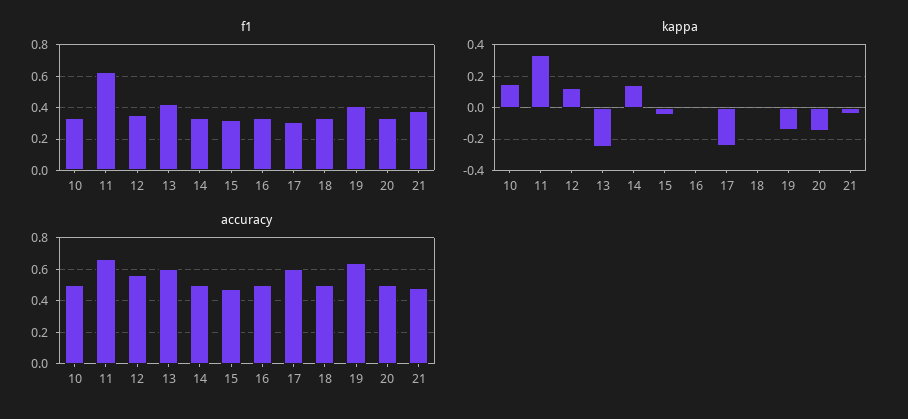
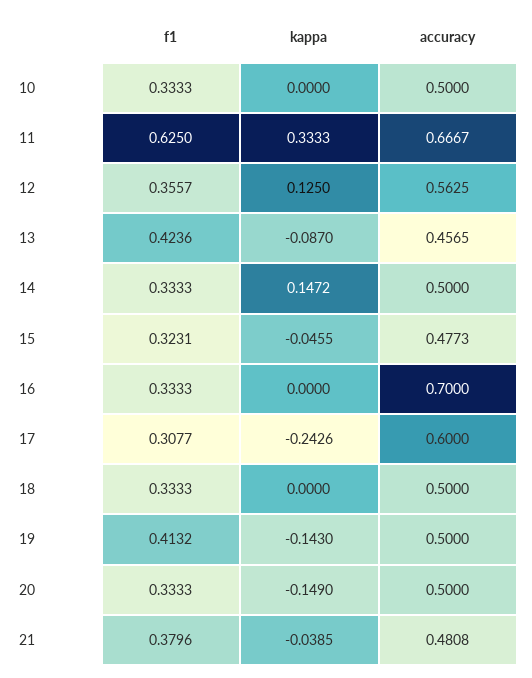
kappa, 10: 0.15 -> 0
kappa, 13: -0.25 -> -0.087
accuracy, 13: 0.6 -> 0.4565
accuracy, 16: 0.5 -> 0.7
accuracy, 19: 0.65 -> 0.5

